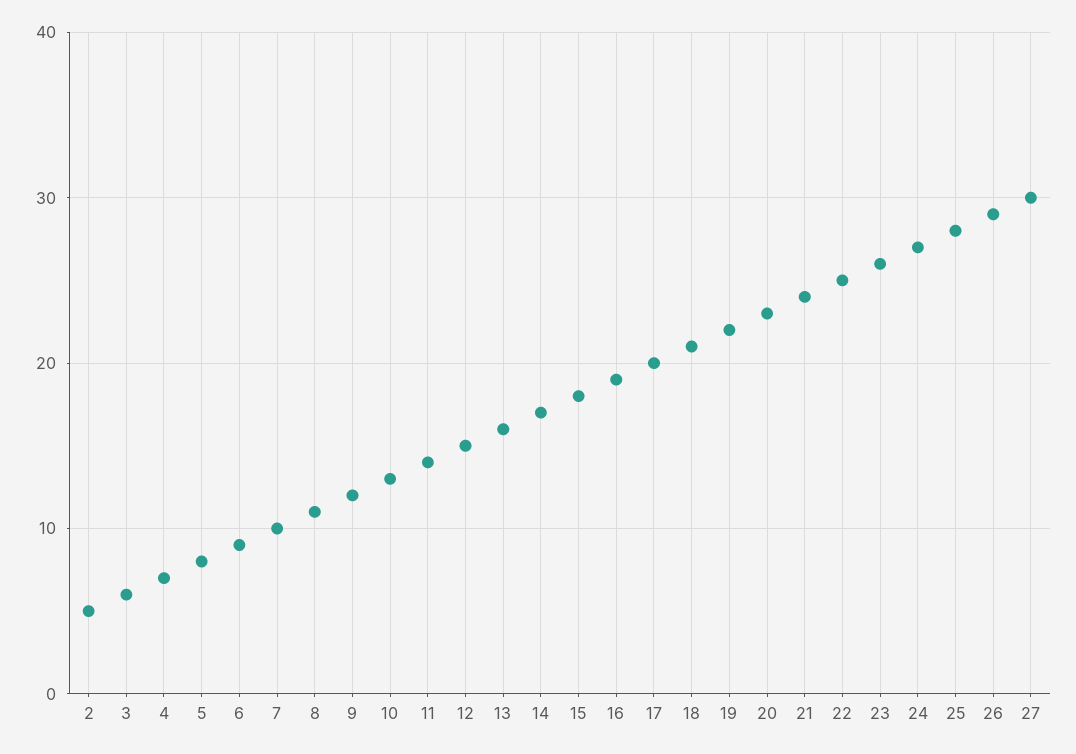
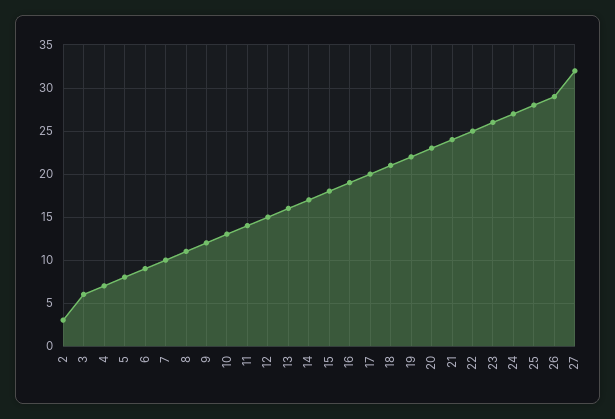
2: 5 -> 3
27: 30 -> 32

